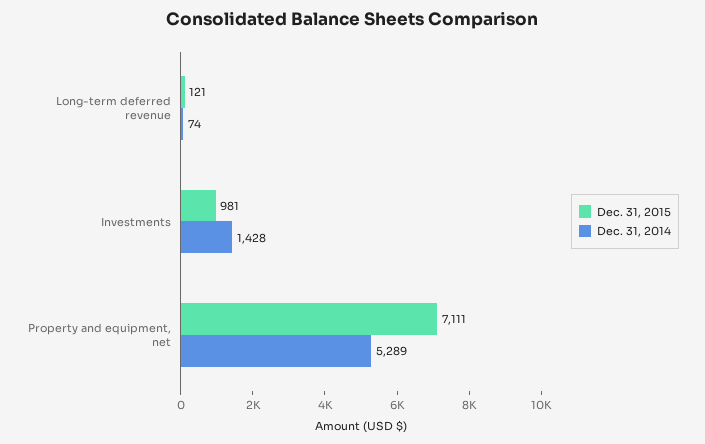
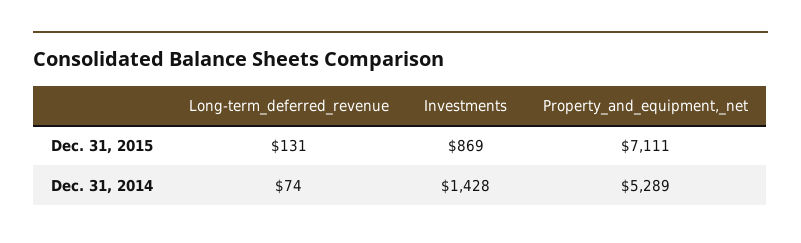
Dec. 31, 2015, Long-term deferred revenue: 121 -> 131
Dec. 31, 2015, Investments: 981 -> 869

